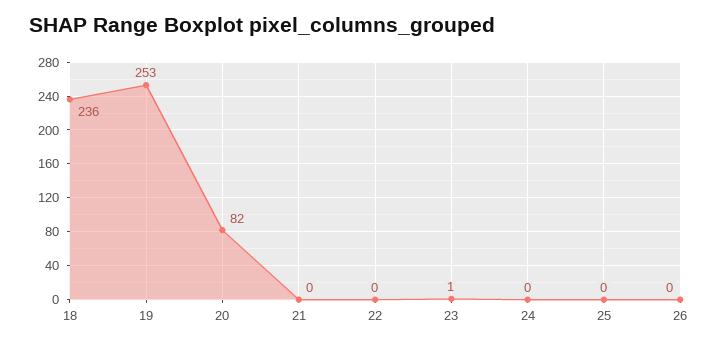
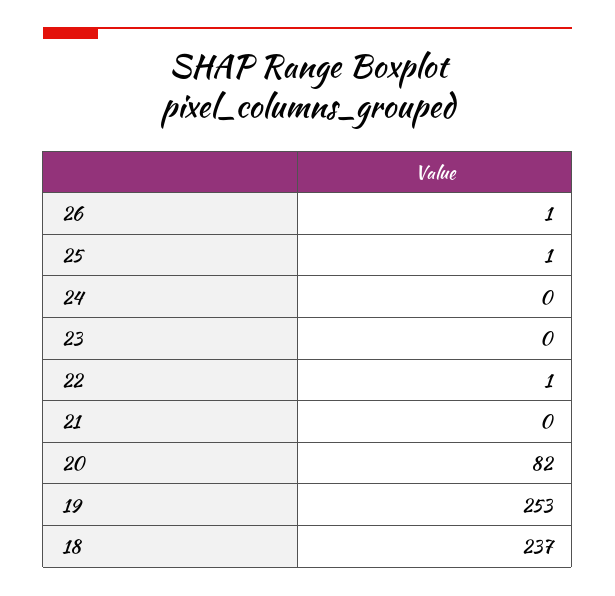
18: 236 -> 237
22: 0 -> 1
23: 1 -> 0
25: 0 -> 1
26: 0 -> 1

